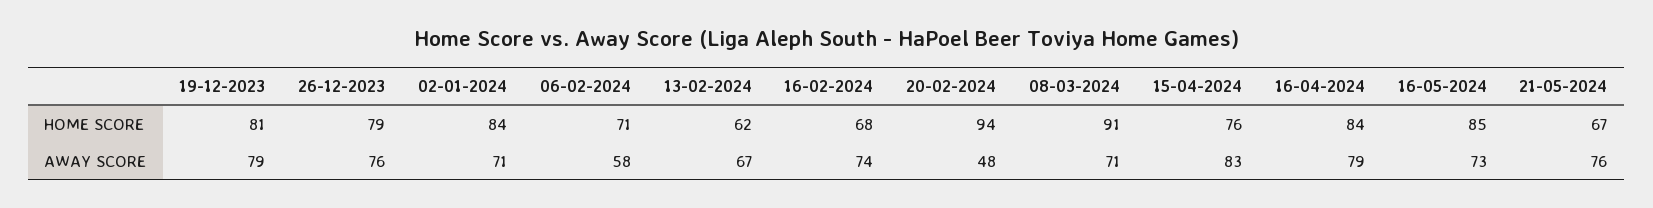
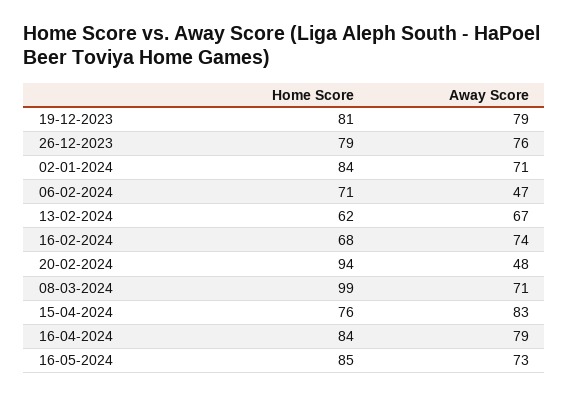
08-03-2024, HOME SCORE: 91 -> 99
21-05-2024, HOME SCORE: 67 -> none
06-02-2024, AWAY SCORE: 58 -> 47
21-05-2024, AWAY SCORE: 76 -> none

